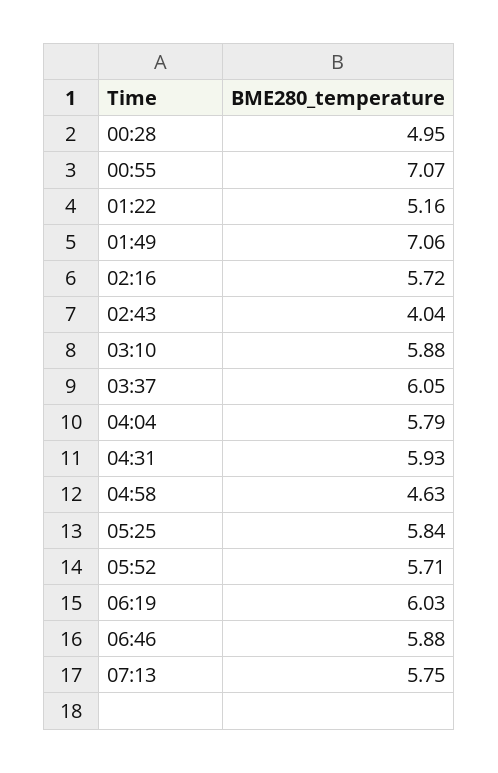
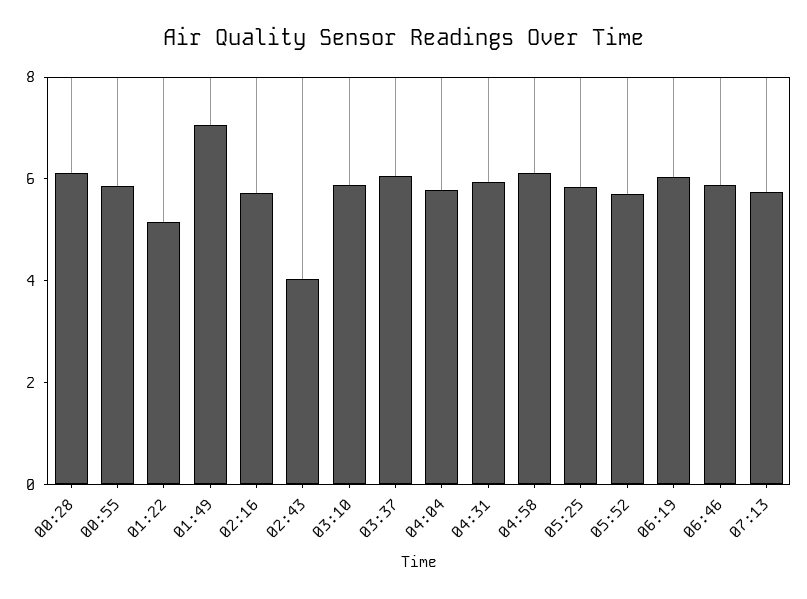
00:28: 4.95 -> 6
00:55: 7.07 -> 6
04:58: 4.63 -> 6

